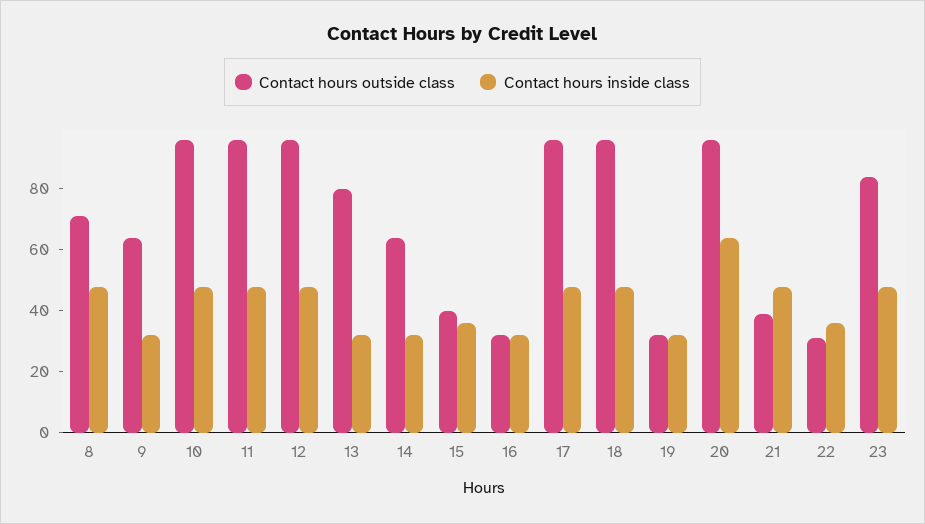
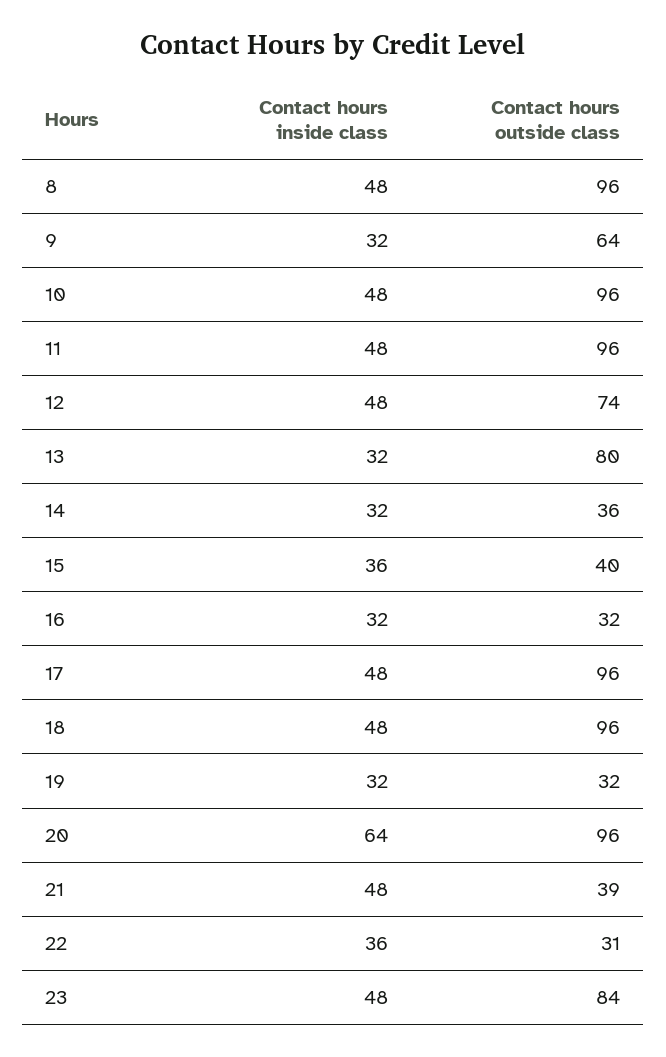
Contact hours outside class, 8: 70 -> 96
Contact hours outside class, 12: 95 -> 74
Contact hours outside class, 14: 65 -> 36

